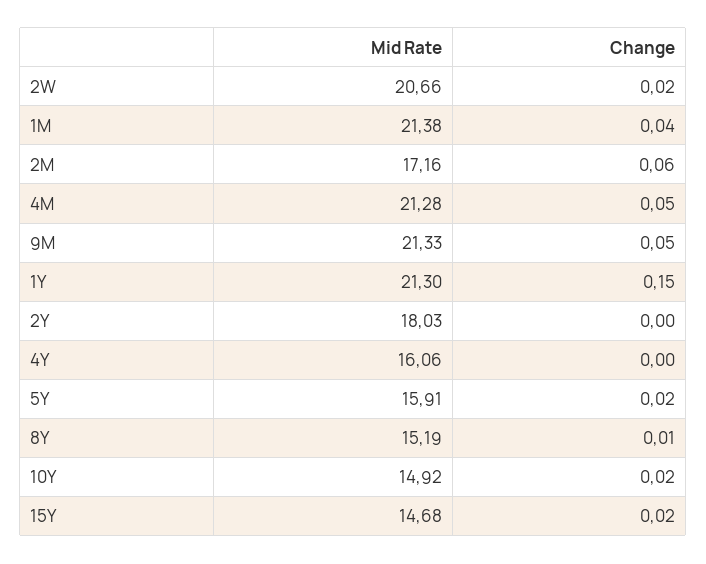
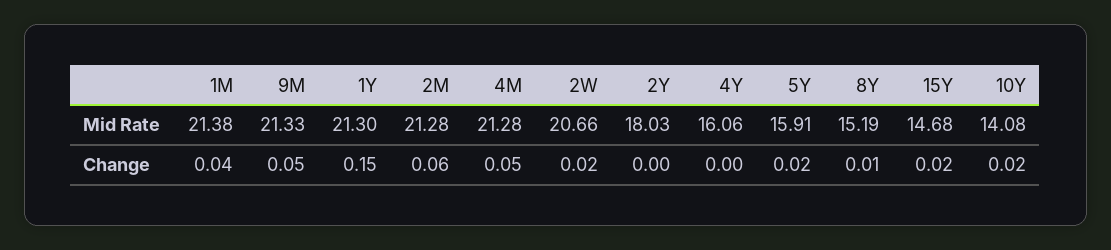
Mid Rate, 2M: 17.16 -> 21.28
Mid Rate, 10Y: 14.92 -> 14.08

